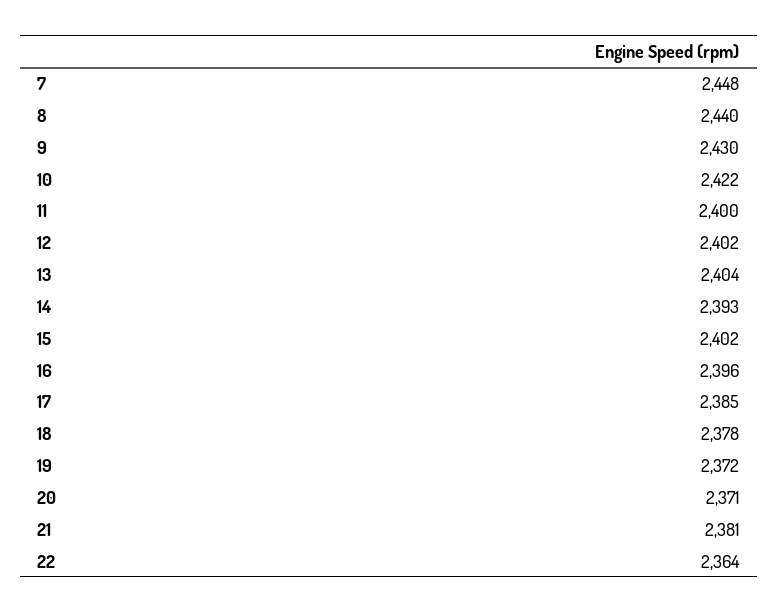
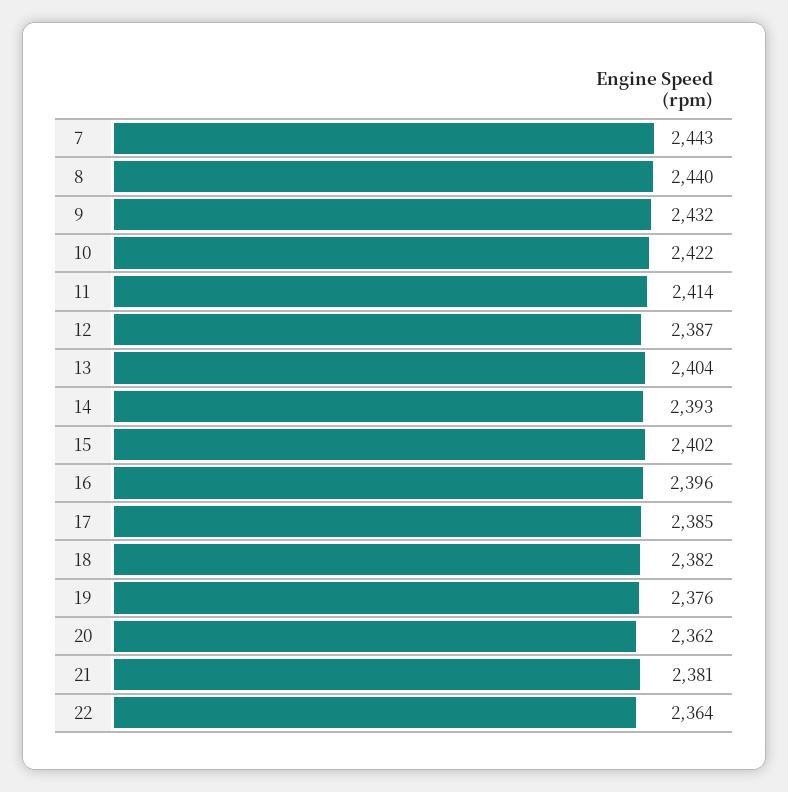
7: 2448 -> 2443
9: 2430 -> 2432
11: 2400 -> 2414
12: 2402 -> 2387
18: 2378 -> 2382
19: 2372 -> 2376
20: 2371 -> 2362

